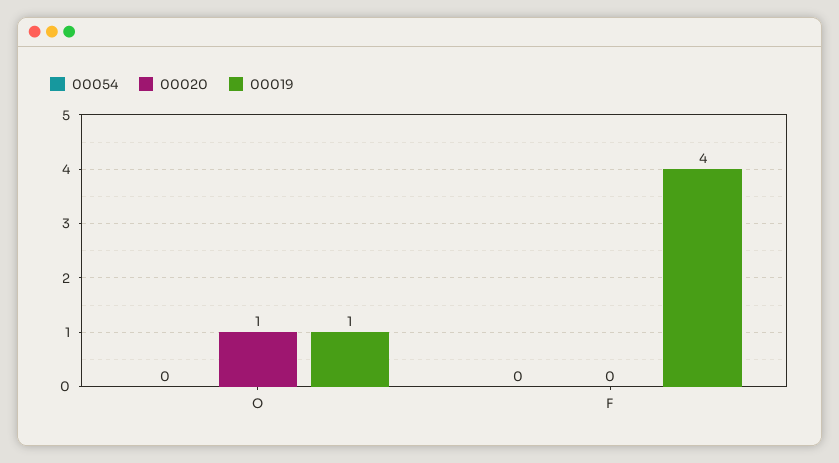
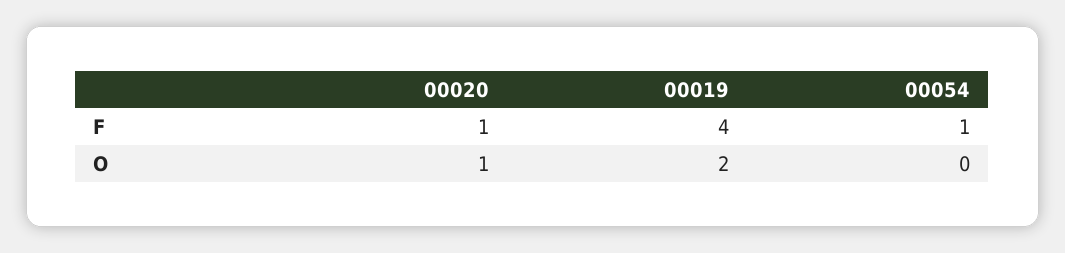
00019, O: 1 -> 2
00054, F: 0 -> 1
00020, F: 0 -> 1

